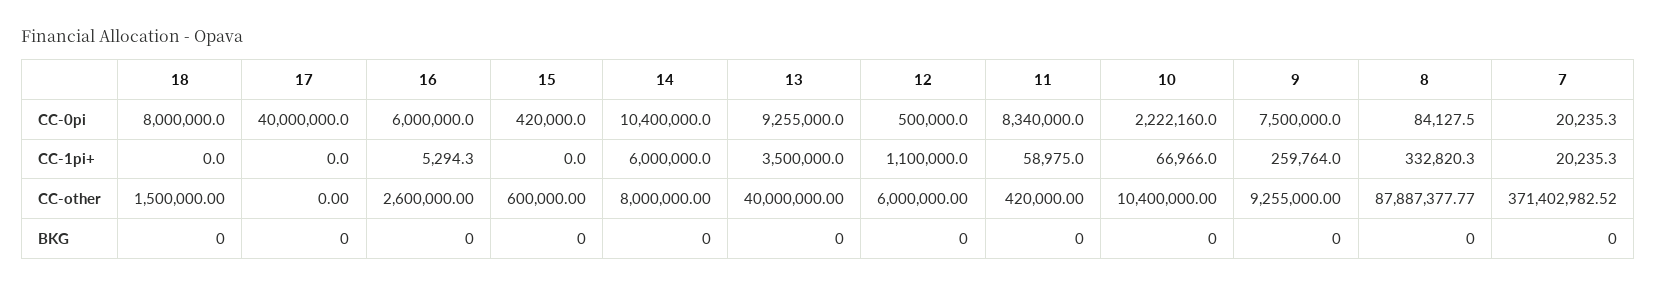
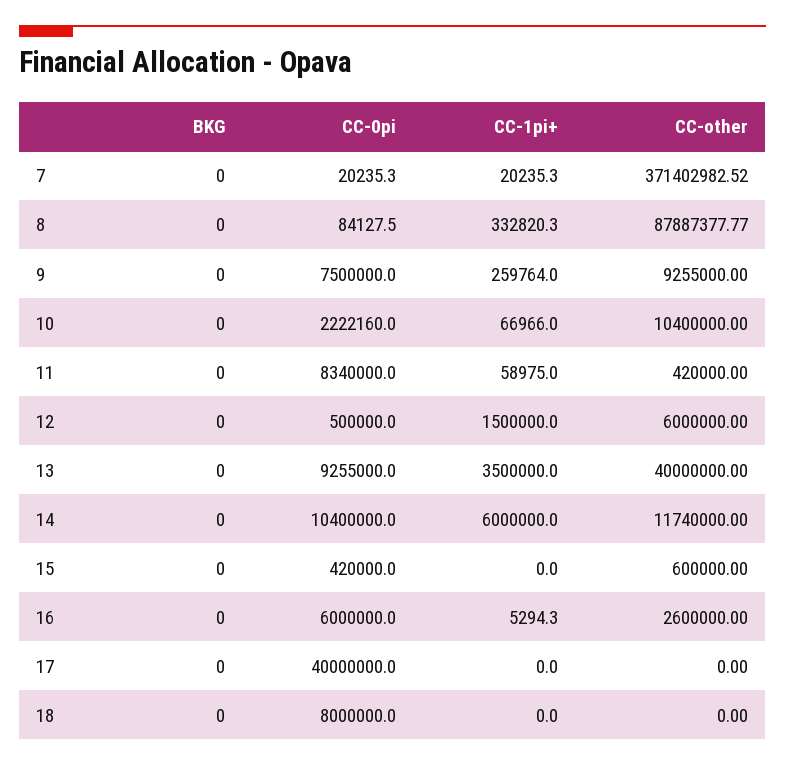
12, CC-1pi+: 1100000 -> 1500000
18, CC-other: 1500000 -> 0
14, CC-other: 8000000 -> 11740000

